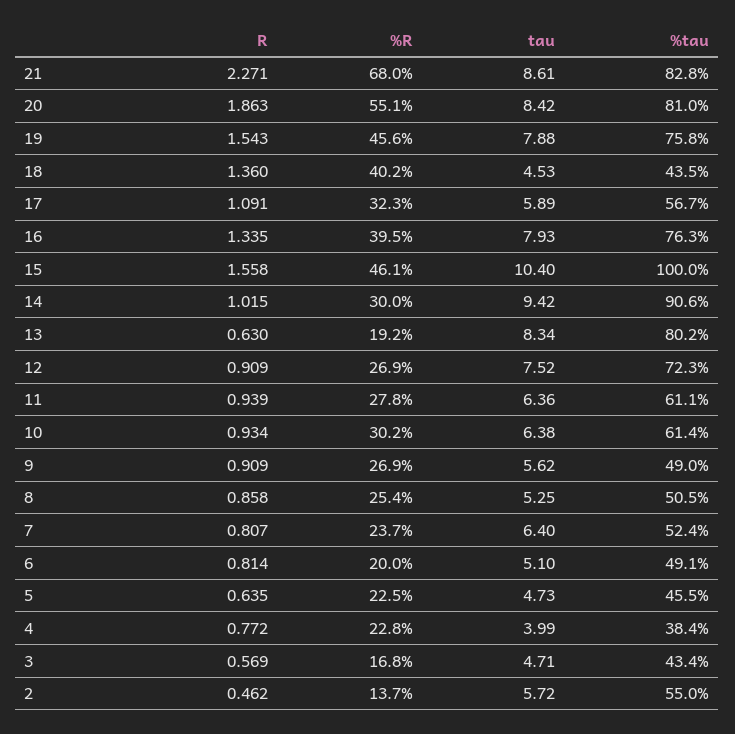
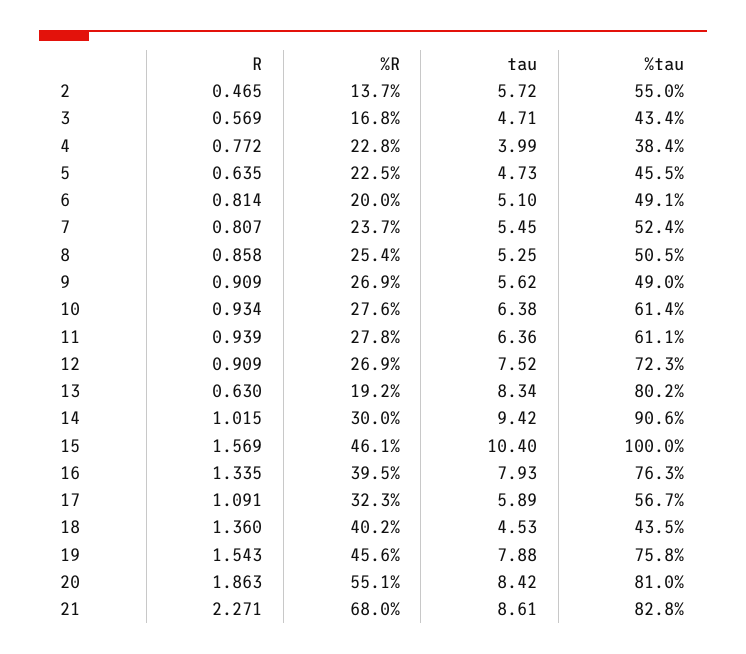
R, 15: 1.558 -> 1.569
%R, 10: 30.2 -> 27.6
tau, 7: 6.4 -> 5.45
R, 2: 0.462 -> 0.465

